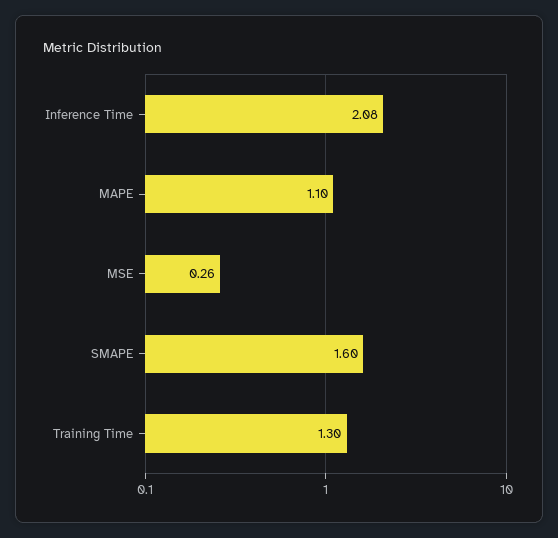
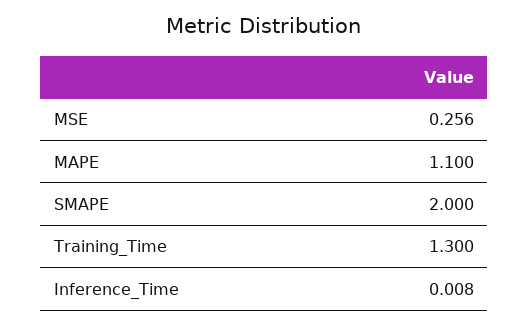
Inference Time: 2.08 -> 0.008
SMAPE: 1.6 -> 2

